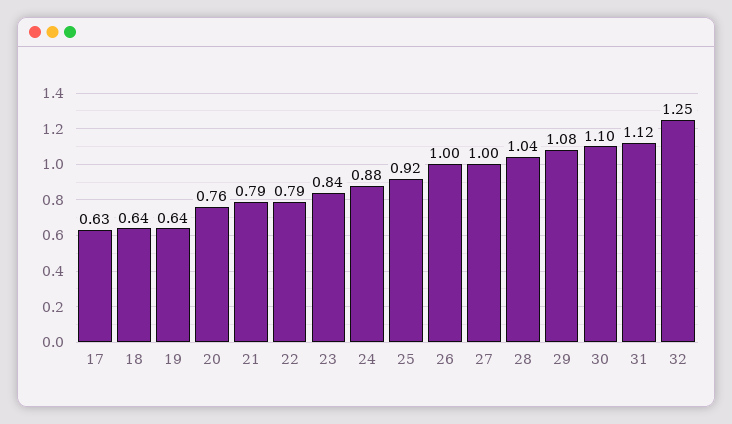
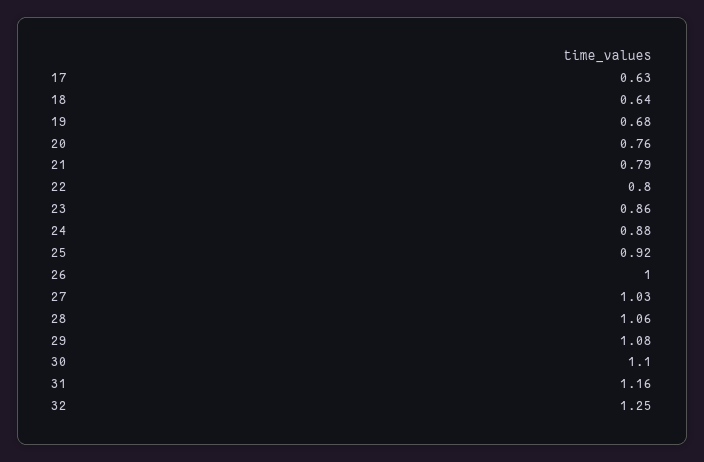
19: 0.64 -> 0.68
22: 0.79 -> 0.8
23: 0.84 -> 0.86
27: 1 -> 1.03
28: 1.04 -> 1.06
31: 1.12 -> 1.16

